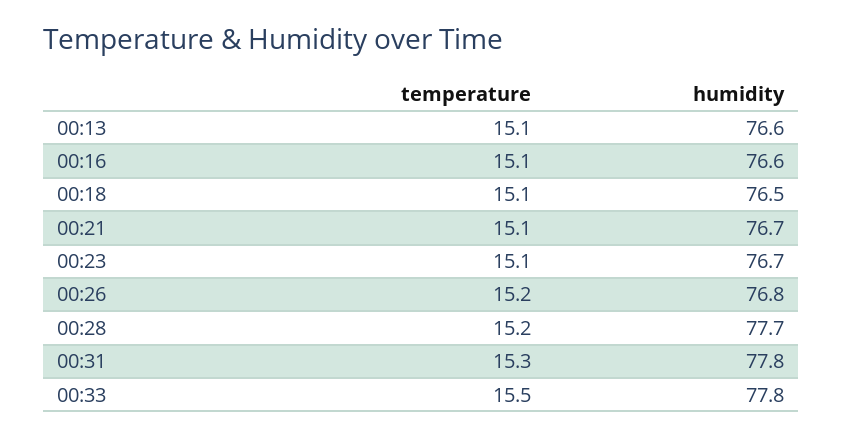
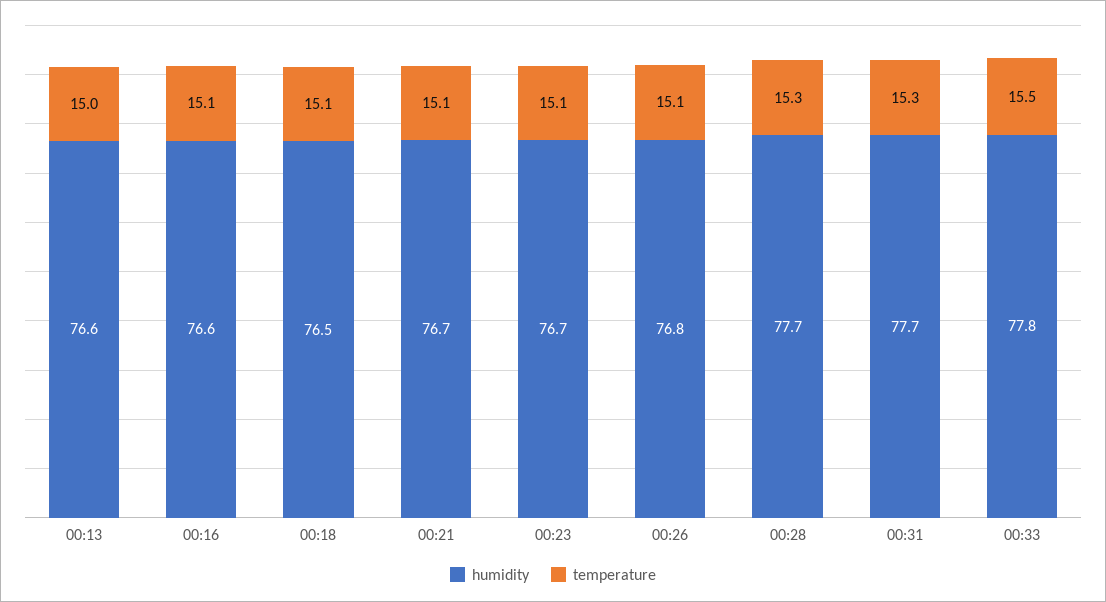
temperature, 00:13: 15.1 -> 15
temperature, 00:26: 15.2 -> 15.1
temperature, 00:28: 15.2 -> 15.3
humidity, 00:31: 77.8 -> 77.7

